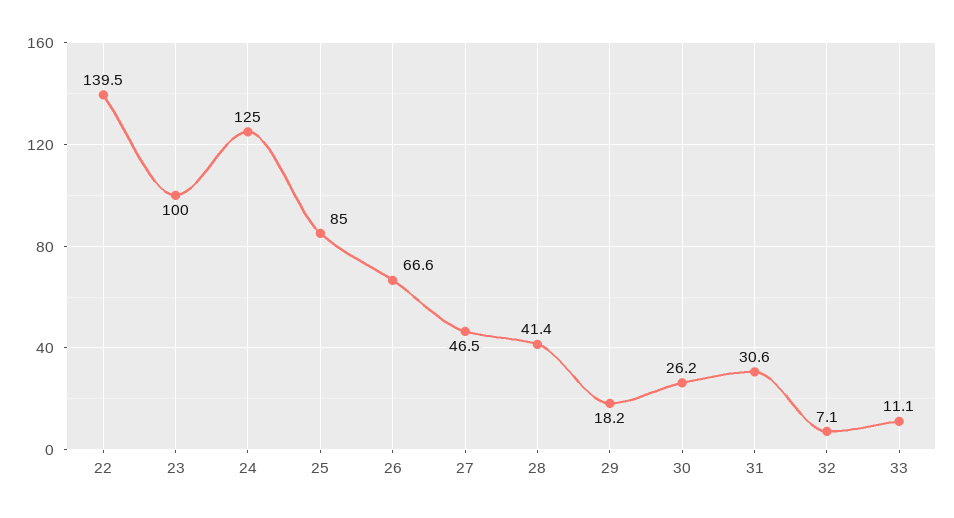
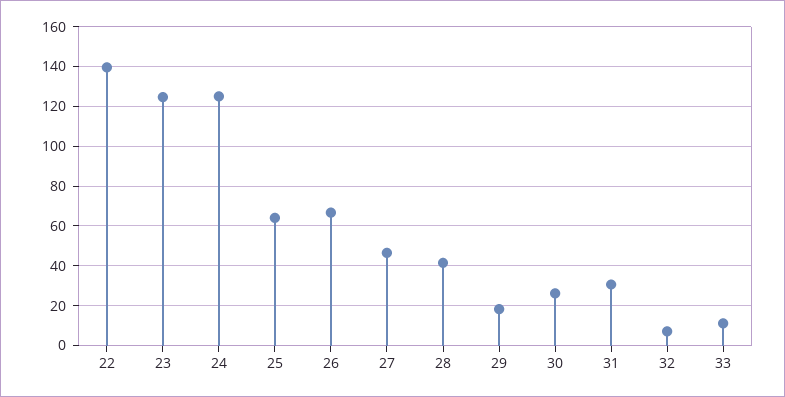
23: 100 -> 125
25: 85 -> 65

